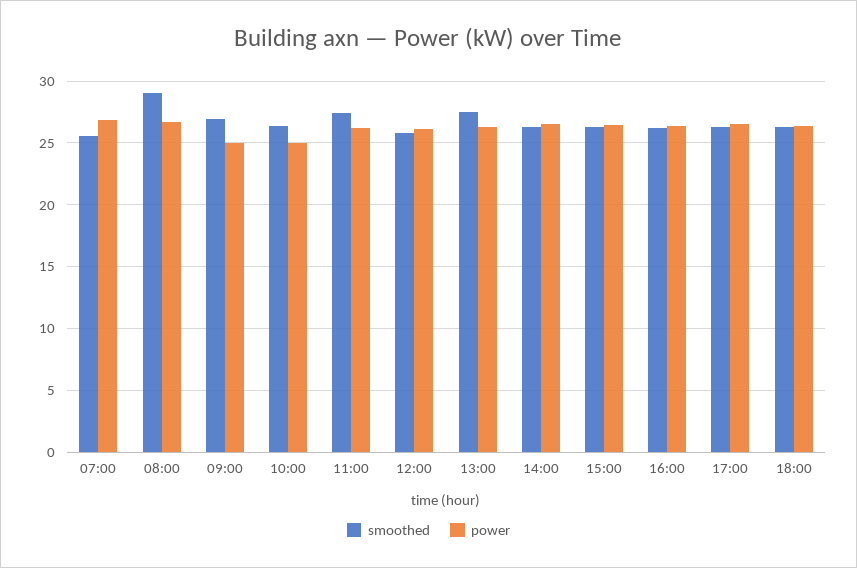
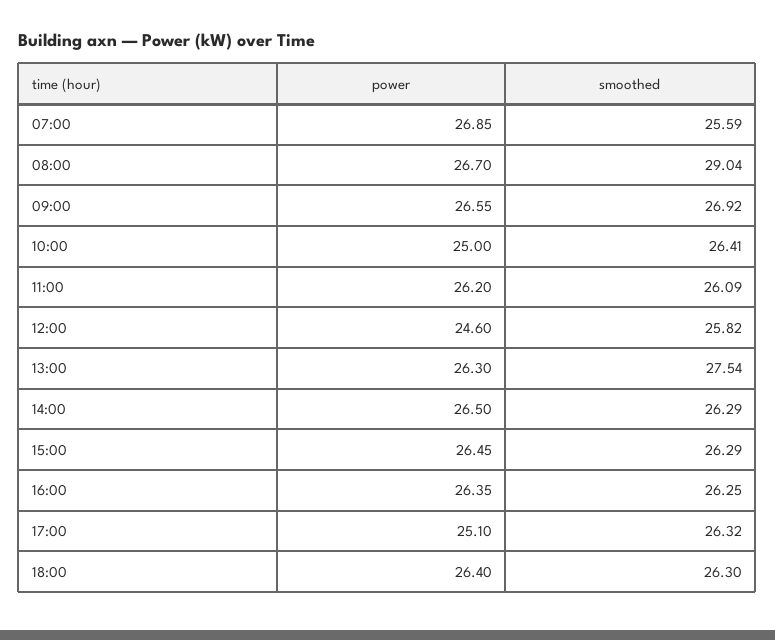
power, 09:00: 25 -> 26.55
smoothed, 11:00: 27.5 -> 26.09
power, 12:00: 26 -> 24.6
power, 17:00: 26.5 -> 25.1

